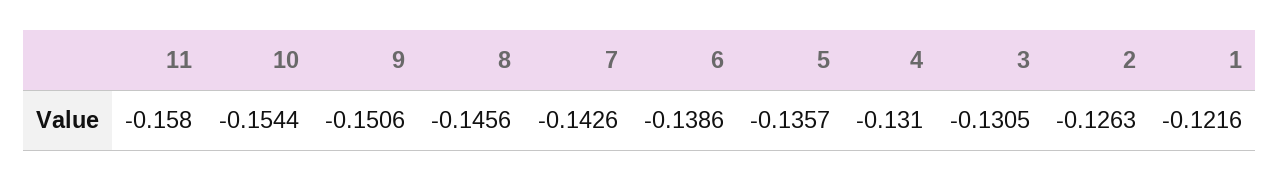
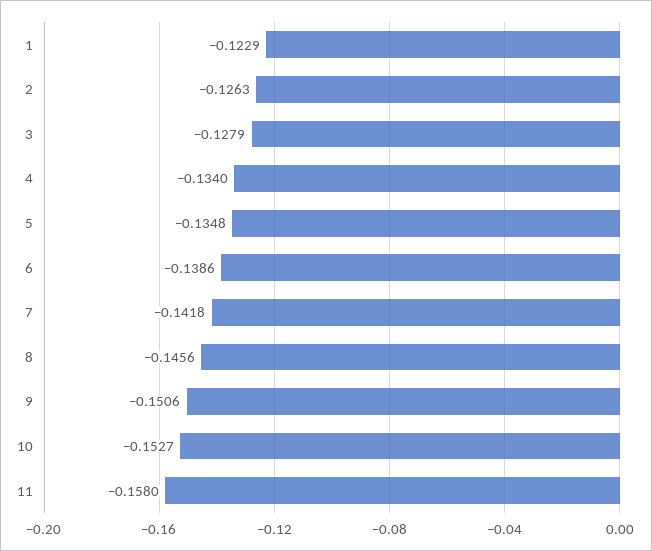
10: -0.1544 -> -0.1527
7: -0.1426 -> -0.1418
5: -0.1357 -> -0.1348
4: -0.131 -> -0.134
3: -0.1305 -> -0.1279
1: -0.1216 -> -0.1229

